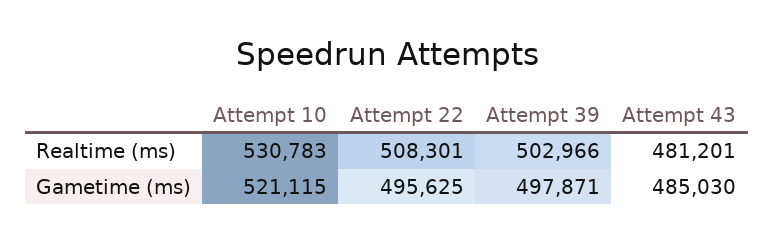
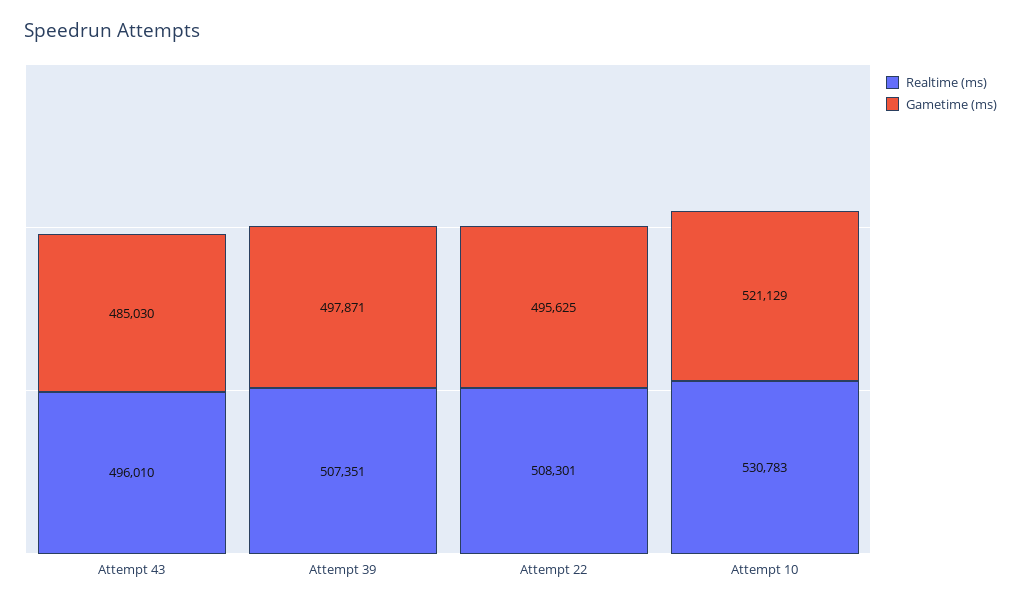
Realtime (ms), Attempt 39: 502966 -> 507351
Realtime (ms), Attempt 43: 481201 -> 496010
Gametime (ms), Attempt 10: 521115 -> 521129

